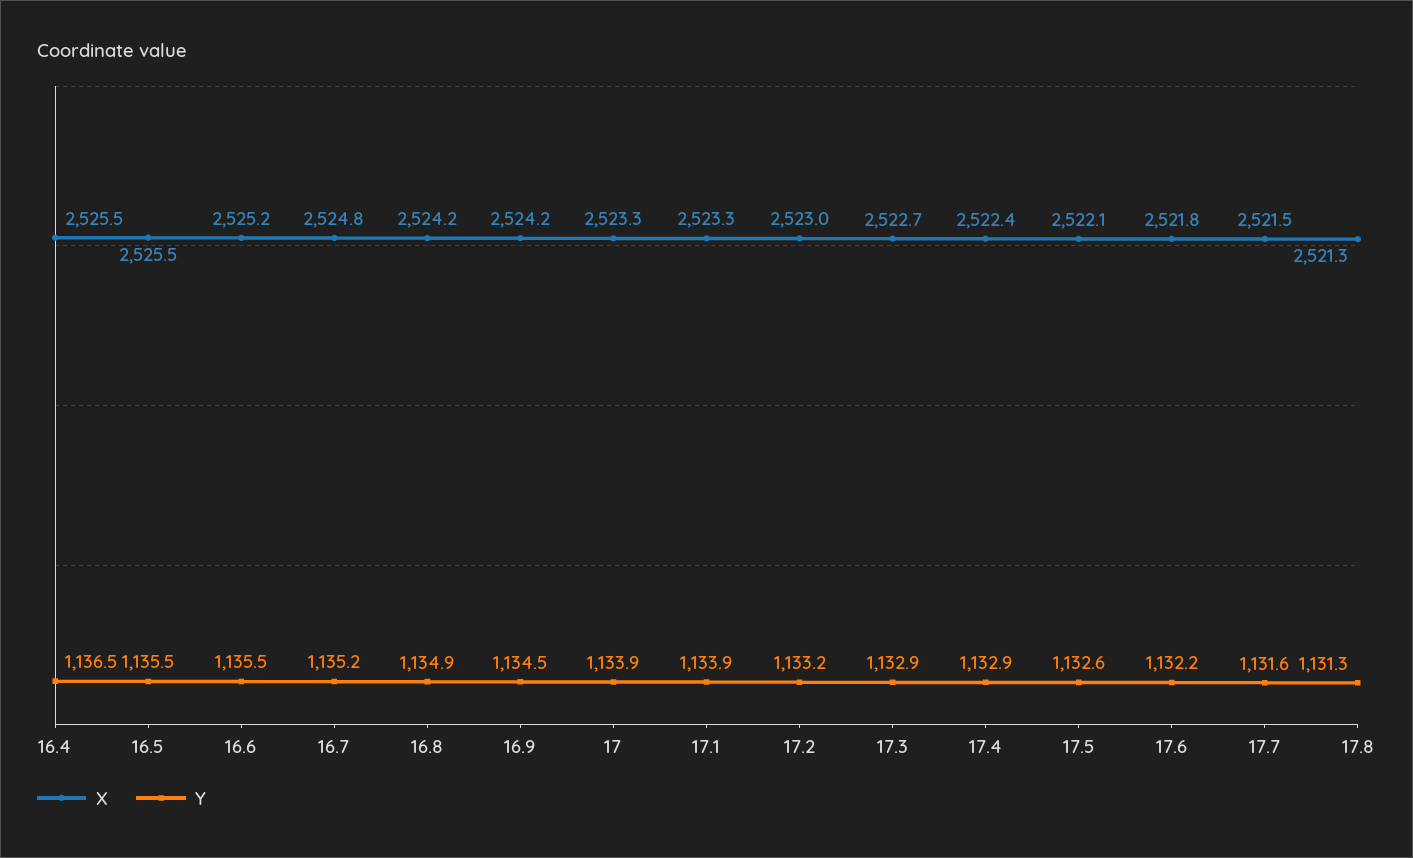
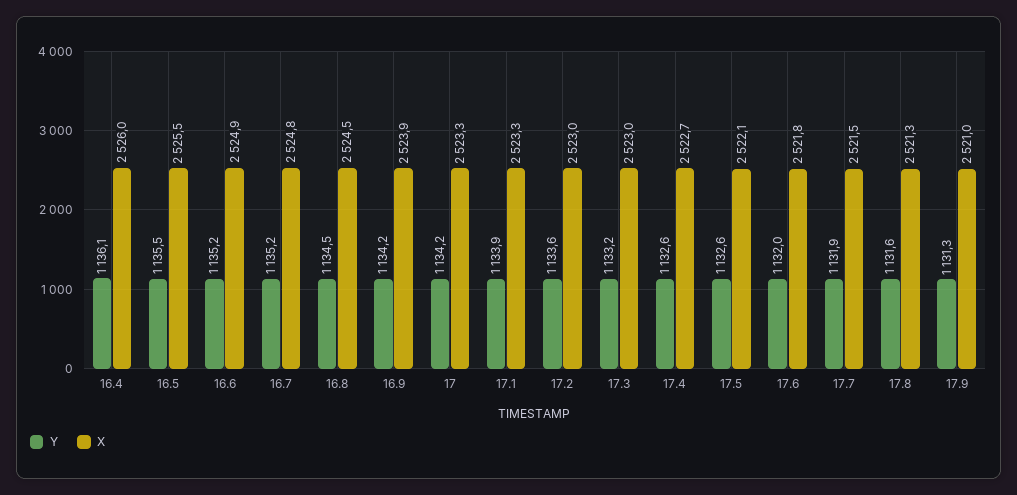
X, 16.4: 2525.5 -> 2526
Y, 16.4: 1136.5 -> 1136.1
X, 16.6: 2525.2 -> 2524.9
Y, 16.6: 1135.5 -> 1135.2
X, 16.8: 2524.2 -> 2524.5
Y, 16.8: 1134.9 -> 1134.5
X, 16.9: 2524.2 -> 2523.9
Y, 16.9: 1134.5 -> 1134.2
Y, 17: 1133.9 -> 1134.2
Y, 17.2: 1133.2 -> 1133.6
X, 17.3: 2522.7 -> 2523
Y, 17.3: 1132.9 -> 1133.2
X, 17.4: 2522.4 -> 2522.7
Y, 17.4: 1132.9 -> 1132.6
Y, 17.6: 1132.2 -> 1132
Y, 17.7: 1131.6 -> 1131.9
Y, 17.8: 1131.3 -> 1131.6
Y, 17.9: none -> 1131.3
X, 17.9: none -> 2521

